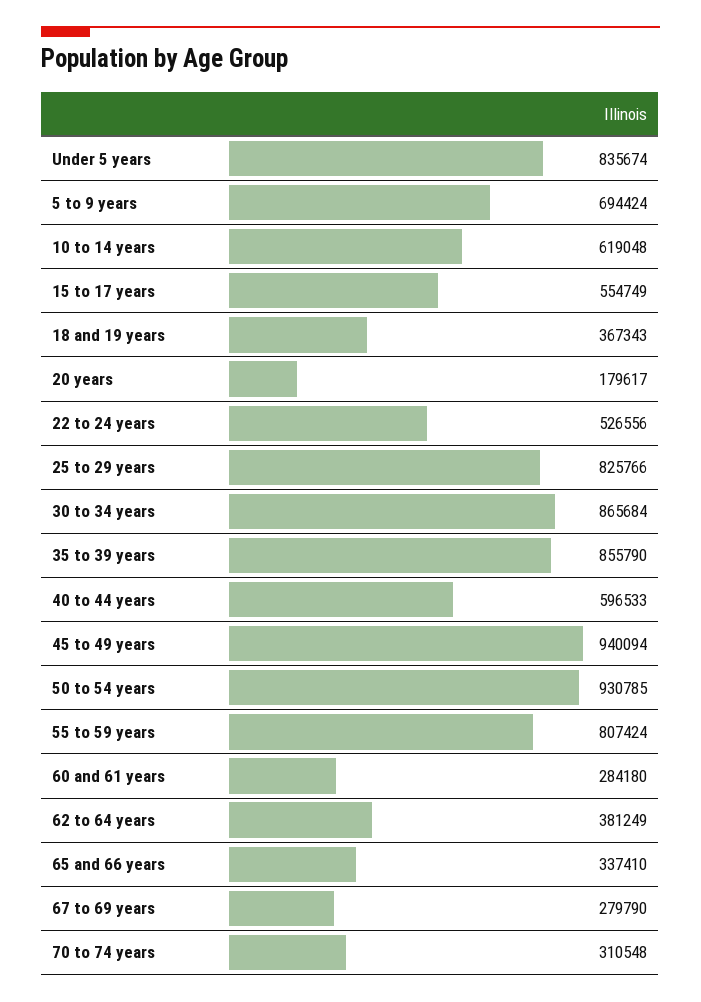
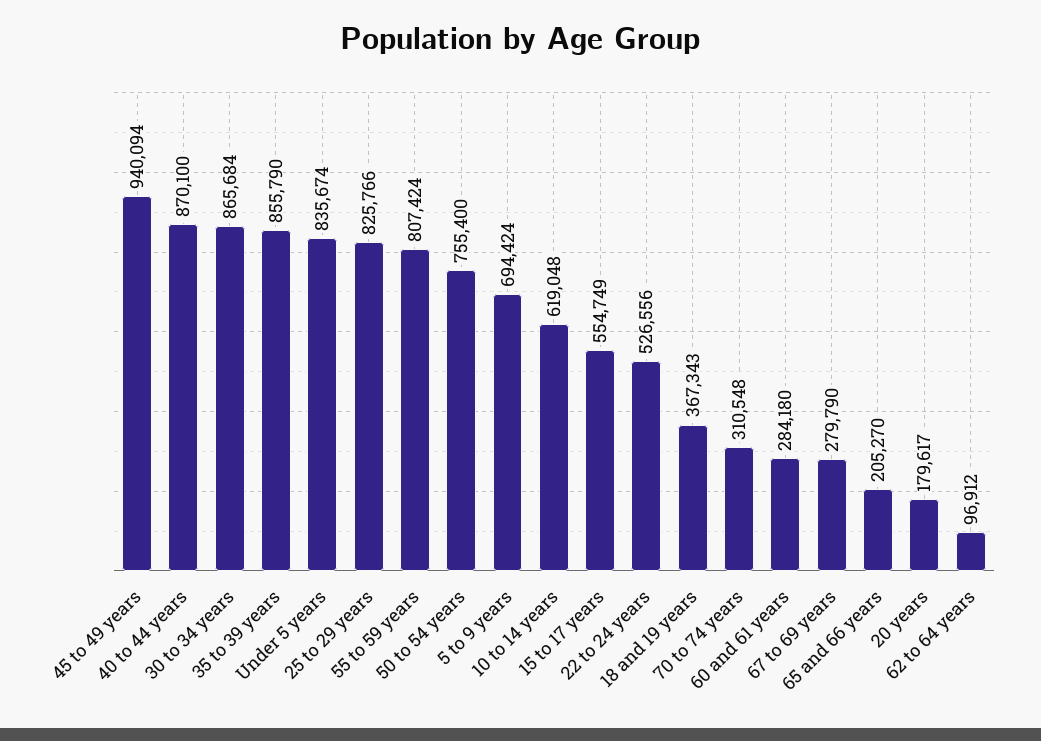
40 to 44 years: 596533 -> 870100
50 to 54 years: 930785 -> 755400
62 to 64 years: 381249 -> 96912
65 and 66 years: 337410 -> 205270

